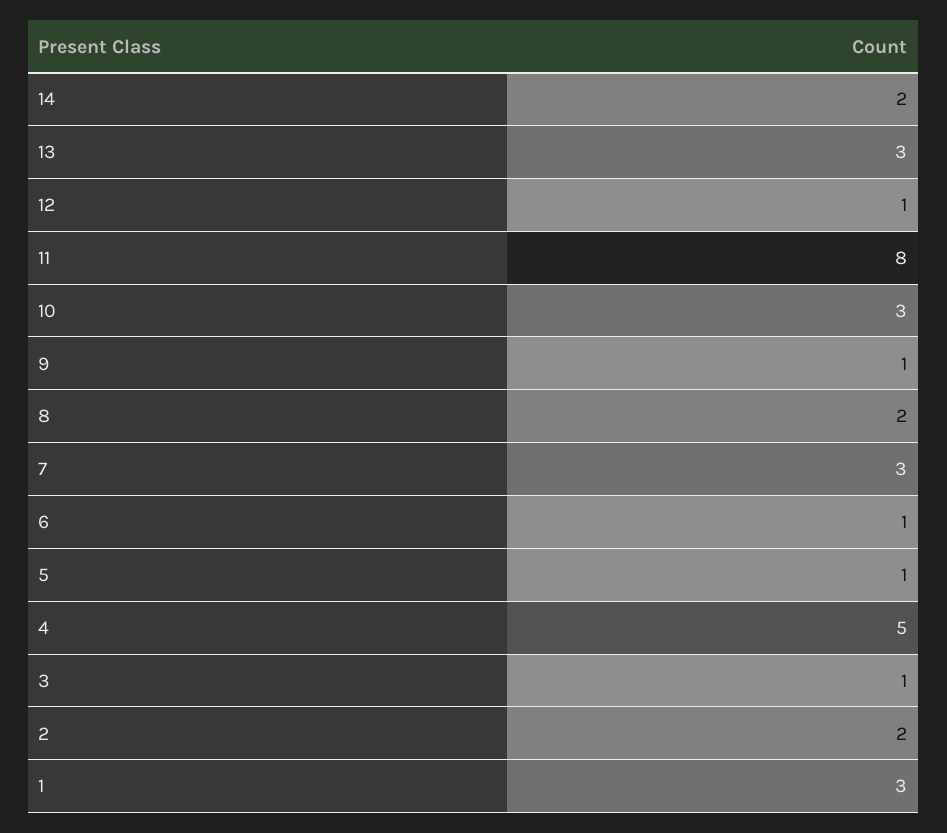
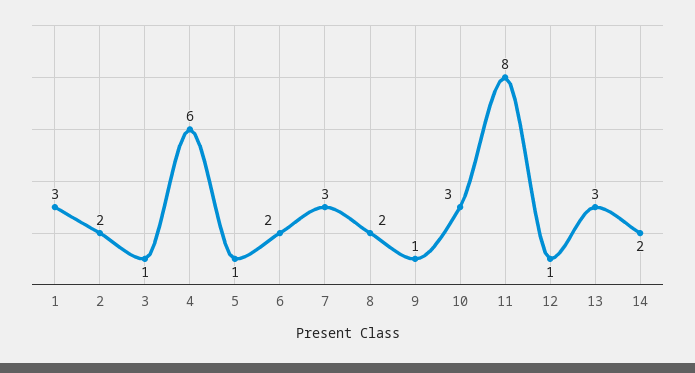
6: 1 -> 2
4: 5 -> 6

